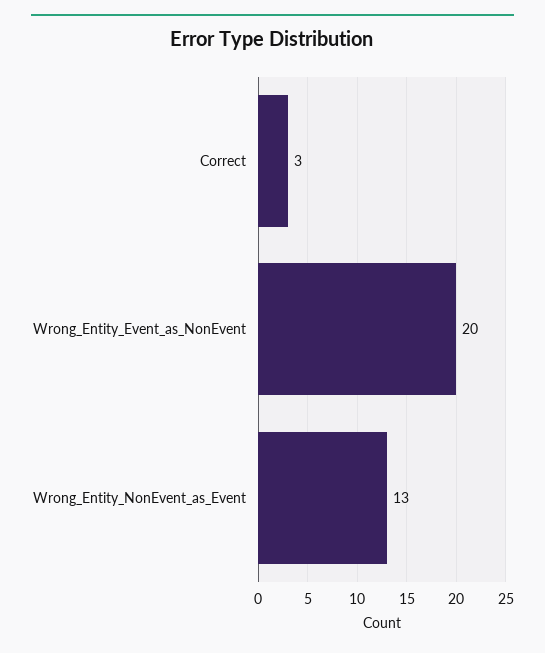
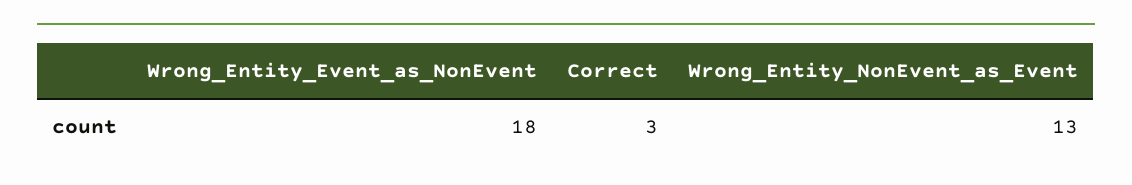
Wrong_Entity_Event_as_NonEvent: 20 -> 18

